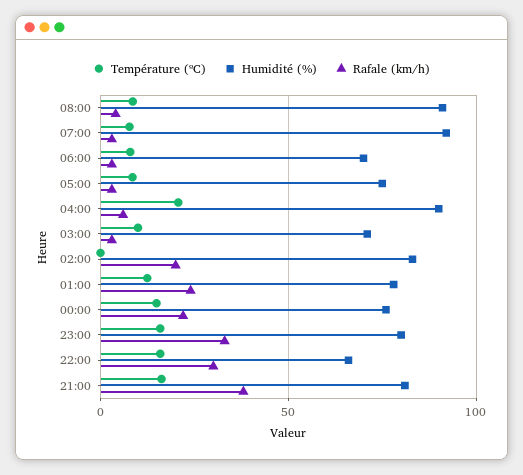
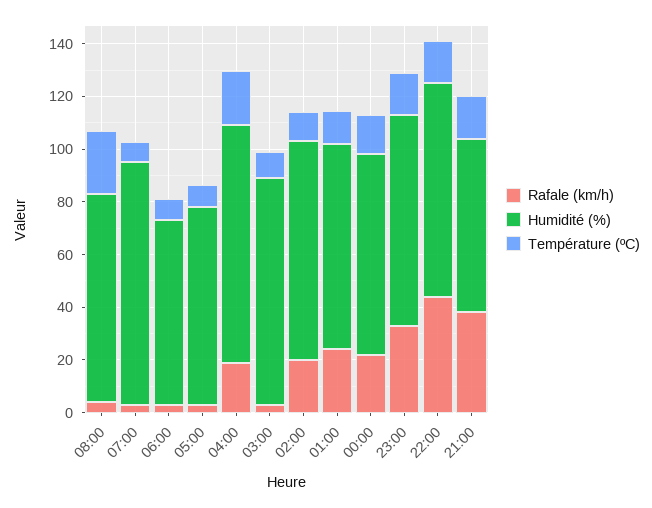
Température (ºC), 08:00: 10 -> 25
Humidité (%), 08:00: 90 -> 80
Rafale (km/h), 04:00: 5 -> 20
Humidité (%), 03:00: 70 -> 85
Température (ºC), 02:00: 0 -> 10
Humidité (%), 22:00: 65 -> 80
Rafale (km/h), 22:00: 30 -> 45
Humidité (%), 21:00: 80 -> 65

